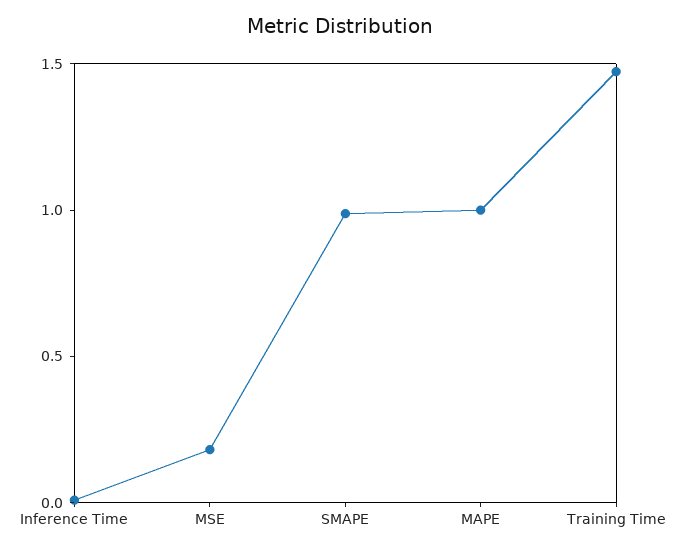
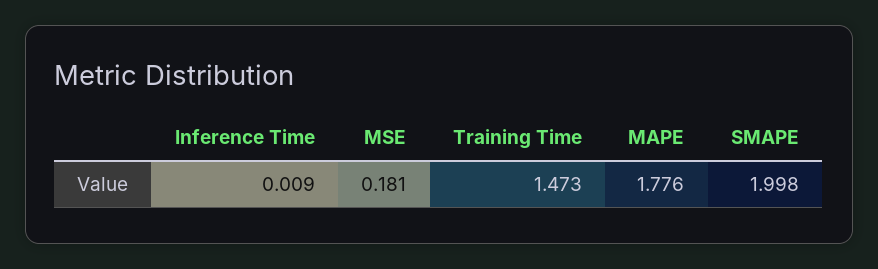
SMAPE: 1 -> 1.998
MAPE: 1 -> 1.776

